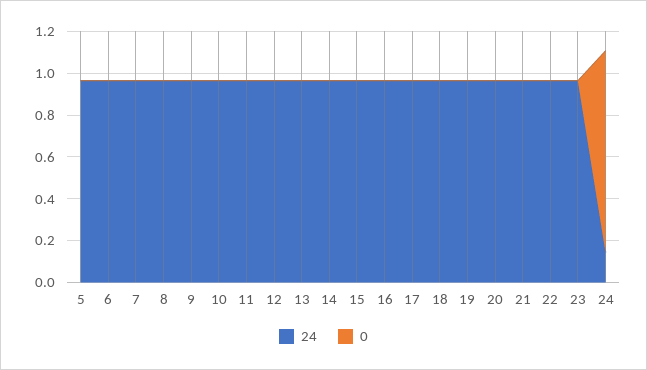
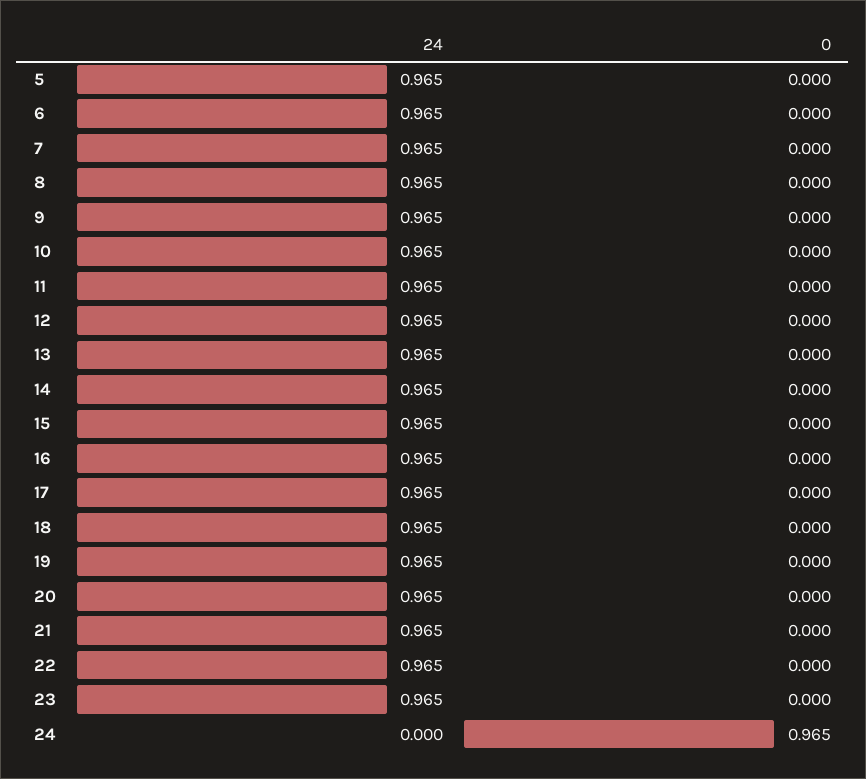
24, 24: 0.15 -> 0

